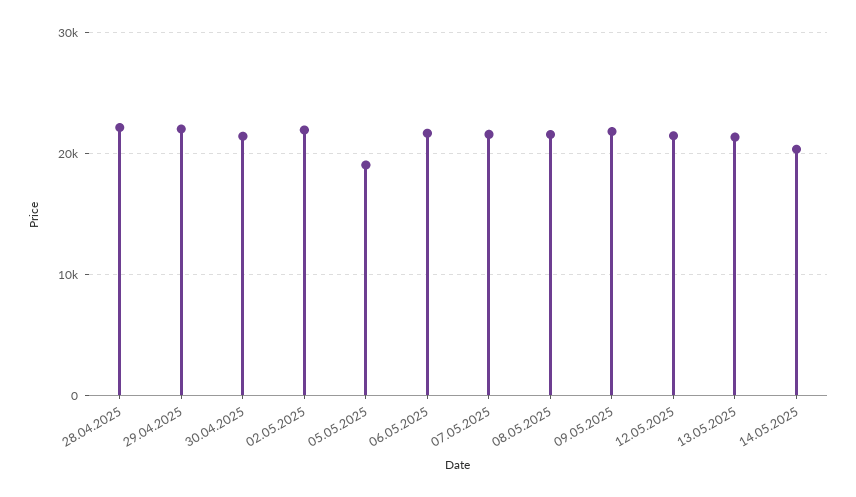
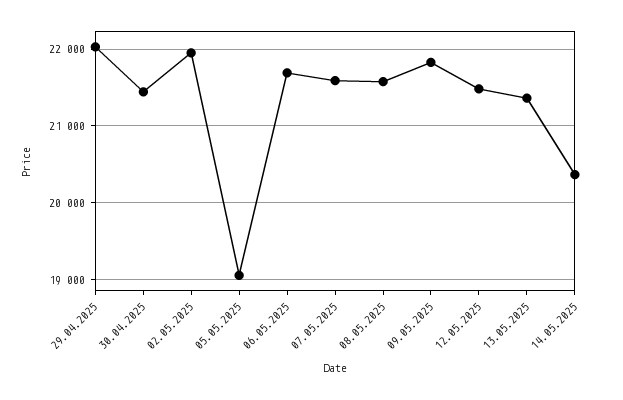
28.04.2025: 22000 -> none

